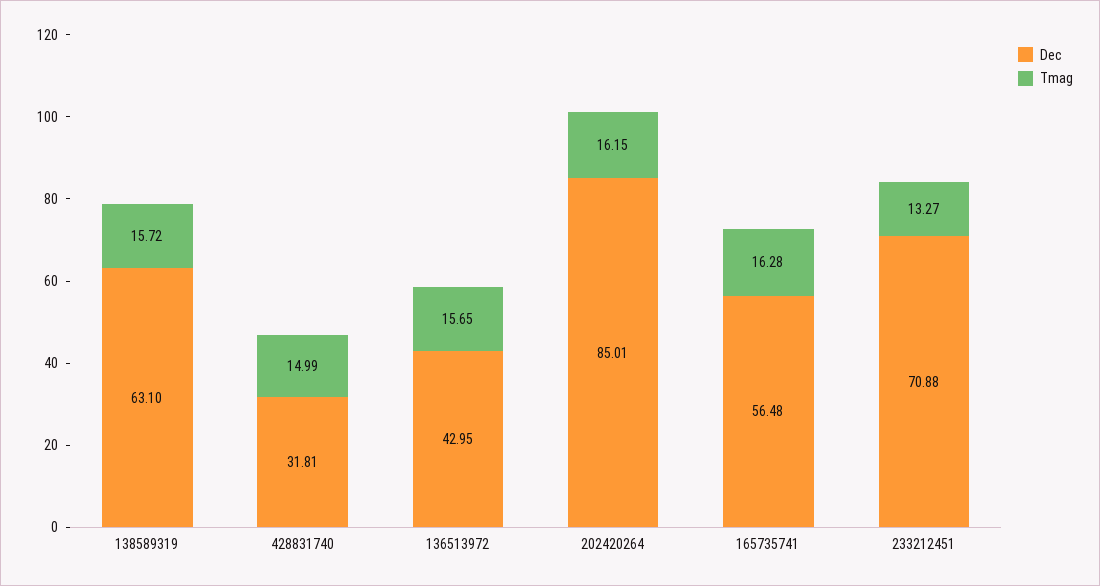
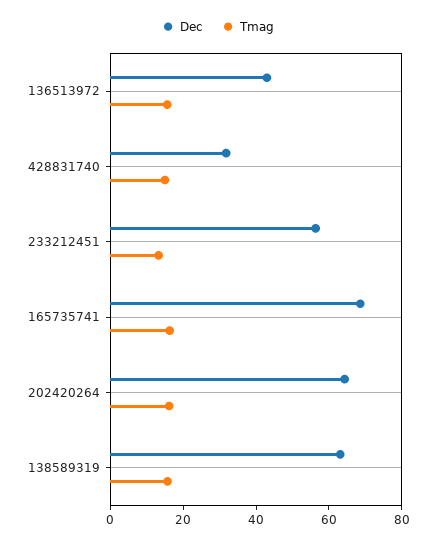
Dec, 202420264: 85.01 -> 65
Dec, 165735741: 56.48 -> 70
Dec, 233212451: 70.88 -> 55

